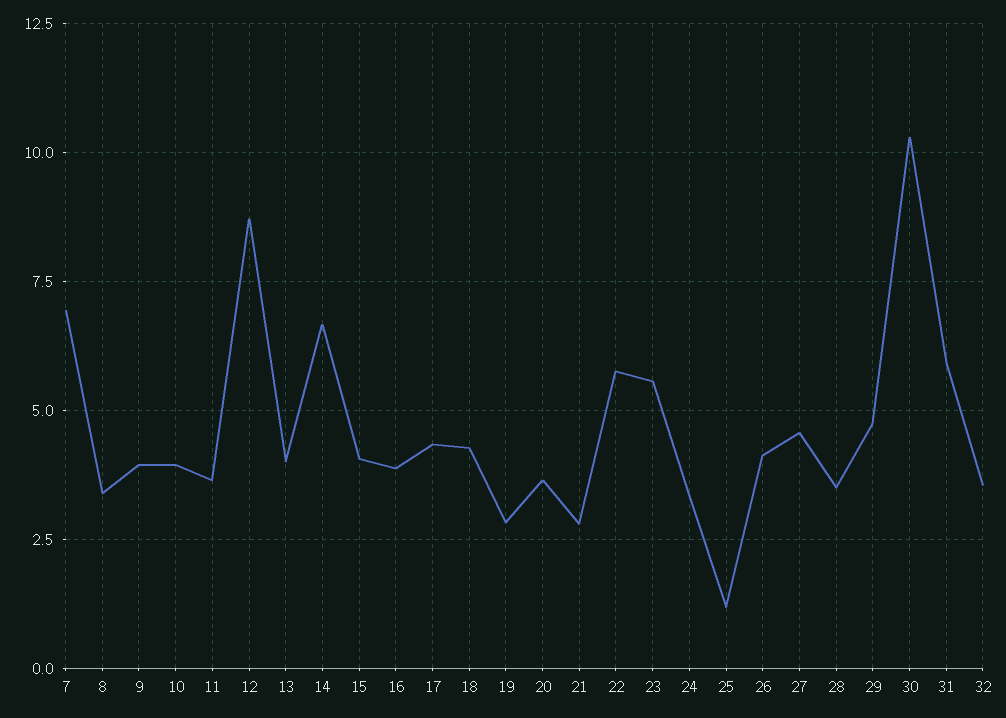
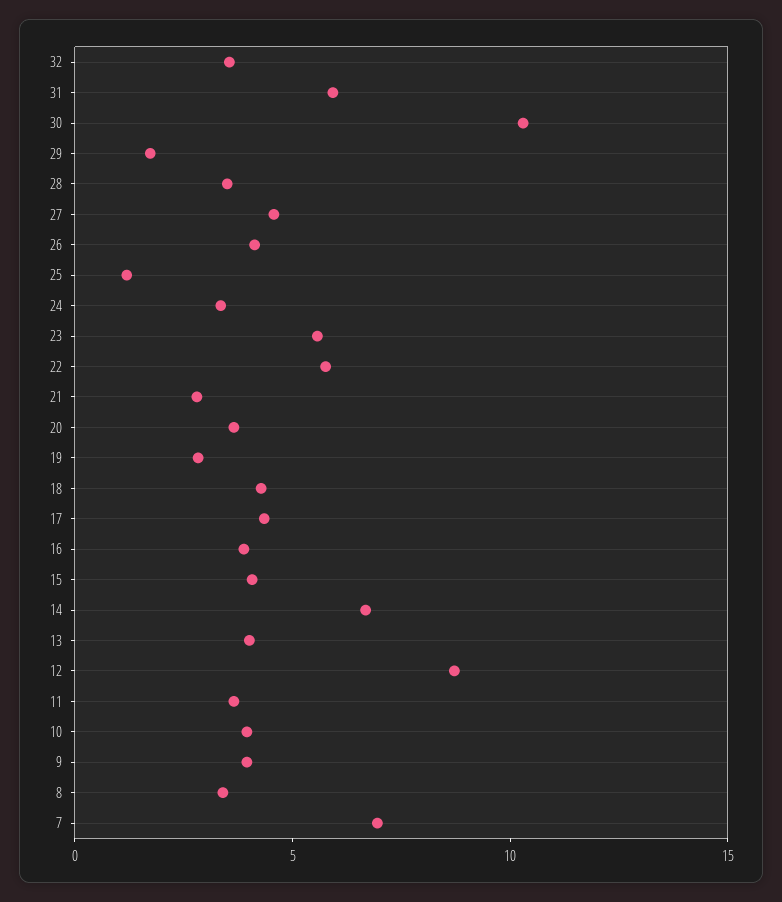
29: 4.75 -> 2

